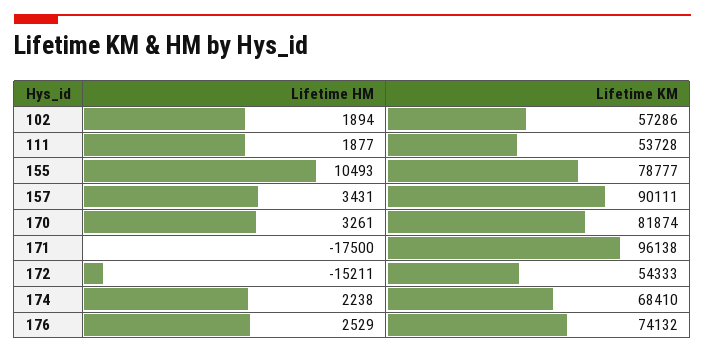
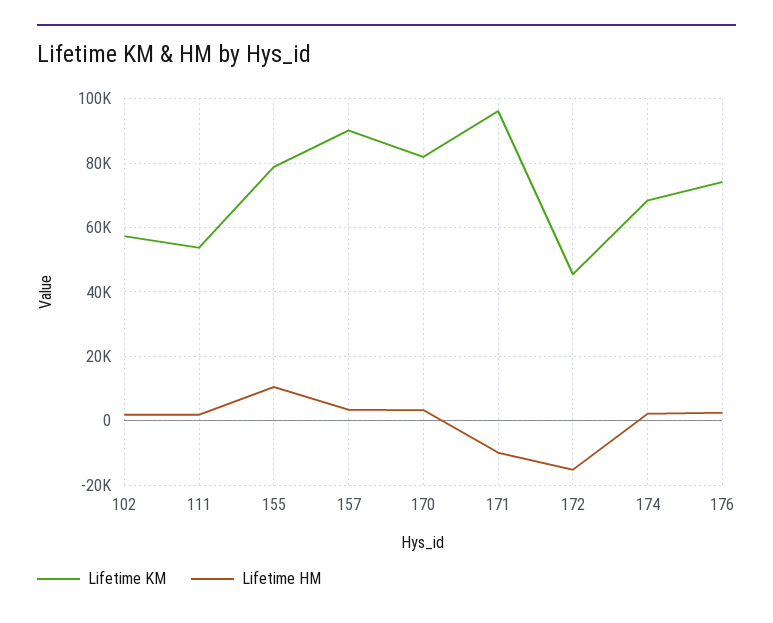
Lifetime HM, 171: -17500 -> -10000
Lifetime KM, 172: 54333 -> 46000

